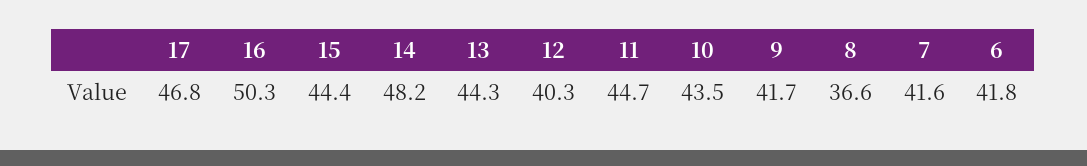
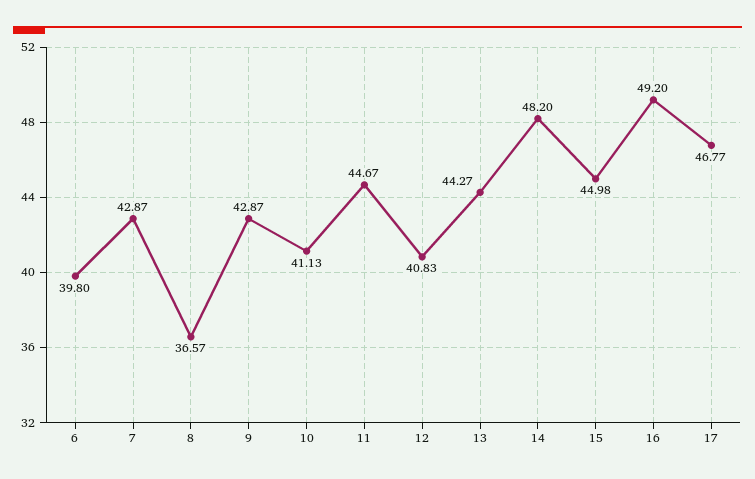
16: 50.3 -> 49.2
15: 44.4 -> 44.98
12: 40.3 -> 40.83
10: 43.5 -> 41.13
9: 41.7 -> 42.87
7: 41.6 -> 42.87
6: 41.8 -> 39.8

